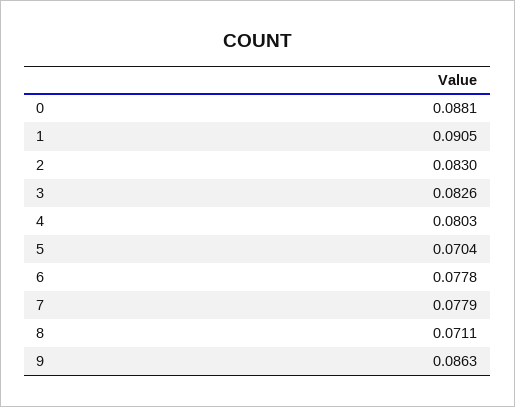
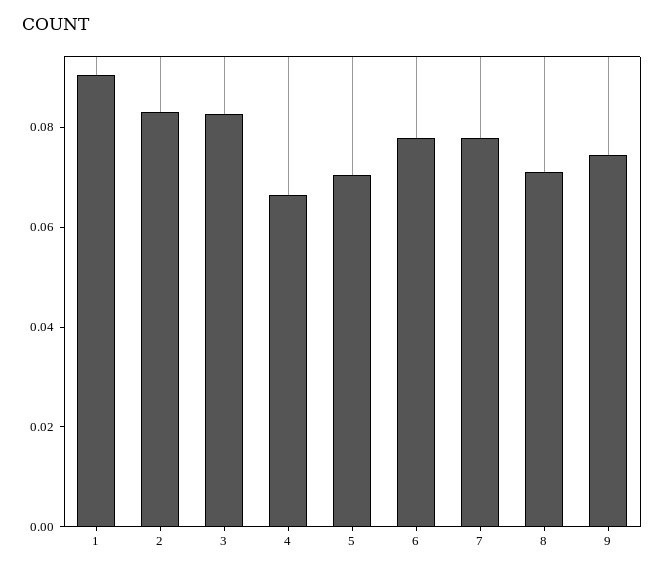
0: 0.0881 -> none
4: 0.0803 -> 0.065
9: 0.0863 -> 0.075

